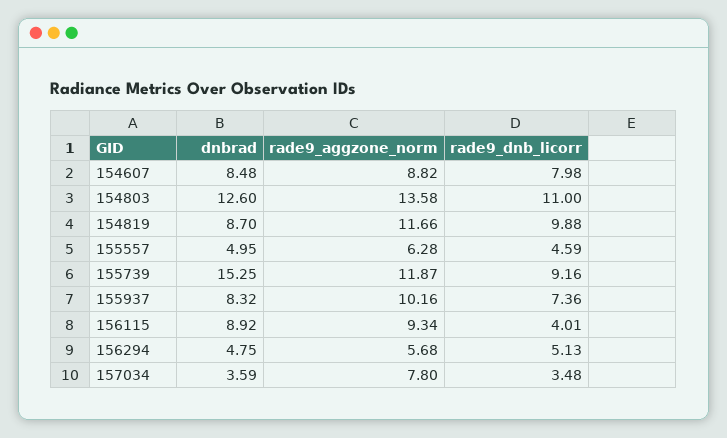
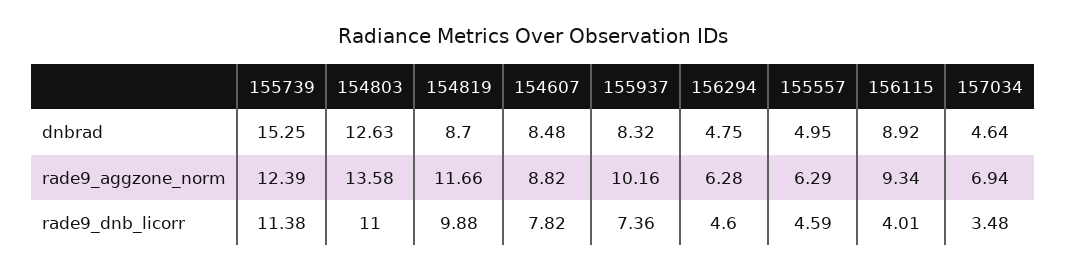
rade9_dnb_licorr, 154607: 7.98 -> 7.82
dnbrad, 154803: 12.6 -> 12.63
rade9_aggzone_norm, 155557: 6.28 -> 6.29
rade9_aggzone_norm, 155739: 11.87 -> 12.39
rade9_dnb_licorr, 155739: 9.16 -> 11.38
rade9_aggzone_norm, 156294: 5.68 -> 6.28
rade9_dnb_licorr, 156294: 5.13 -> 4.6
dnbrad, 157034: 3.59 -> 4.64
rade9_aggzone_norm, 157034: 7.8 -> 6.94

